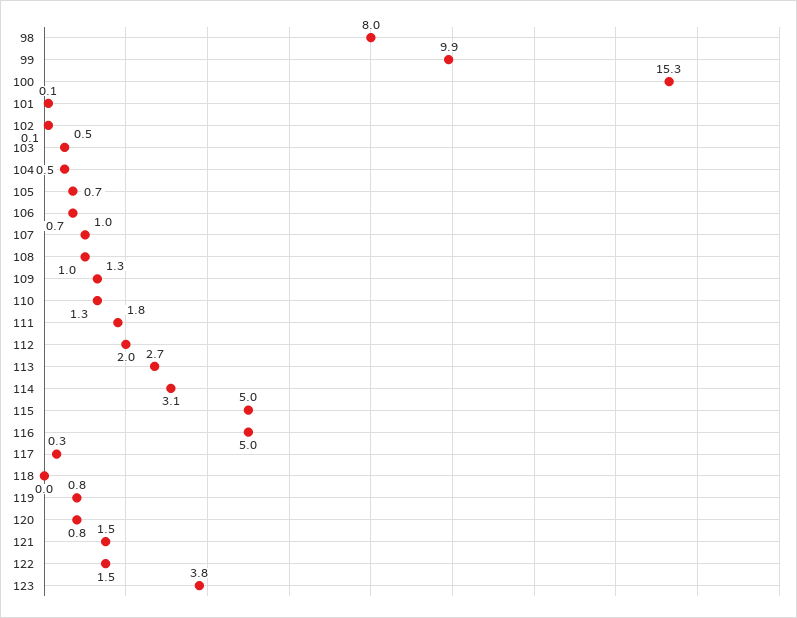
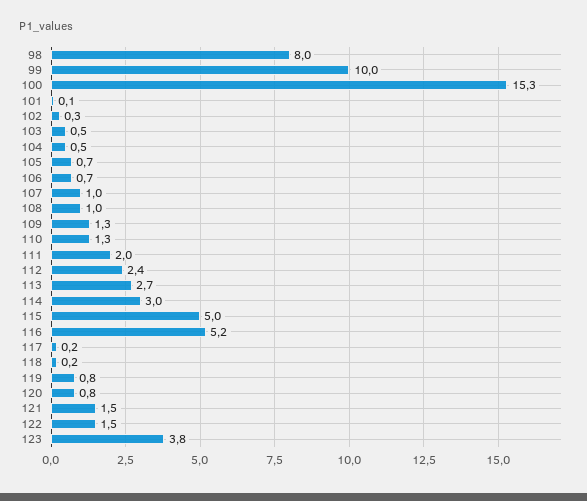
99: 9.9 -> 10
102: 0.1 -> 0.3
111: 1.8 -> 2
112: 2 -> 2.4
114: 3.1 -> 3
116: 5 -> 5.2
117: 0.3 -> 0.2
118: 0 -> 0.2

